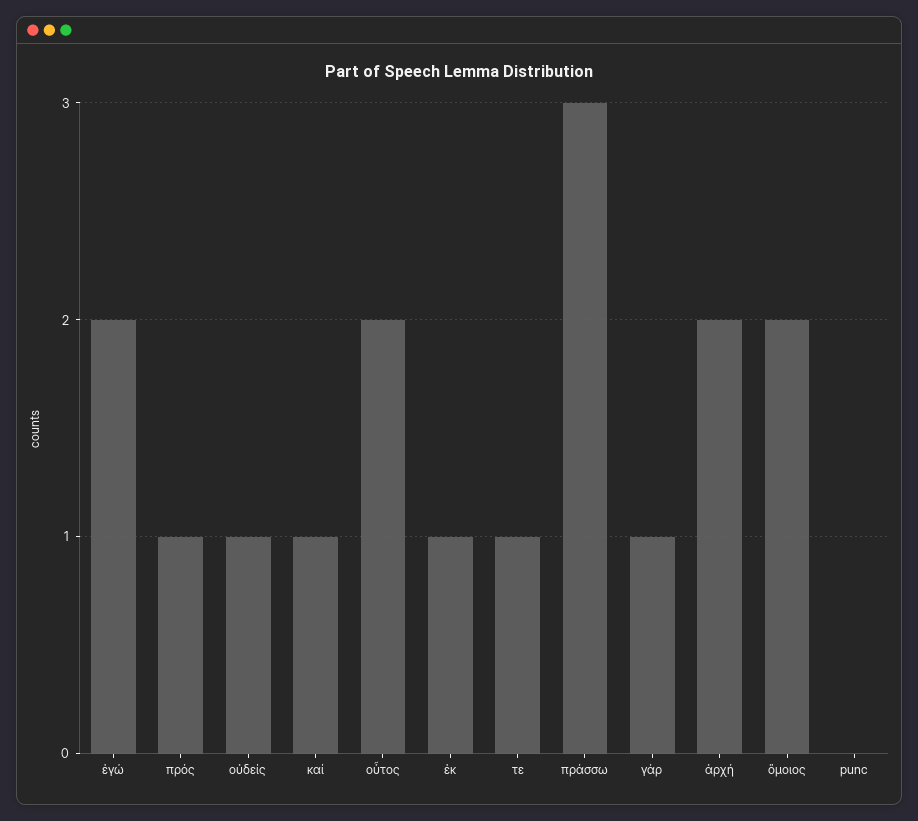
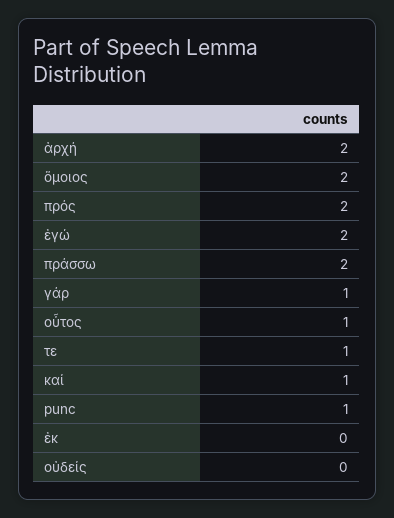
πρός: 1 -> 2
οὐδείς: 1 -> 0
οὗτος: 2 -> 1
ἐκ: 1 -> 0
πράσσω: 3 -> 2
punc: 0 -> 1

